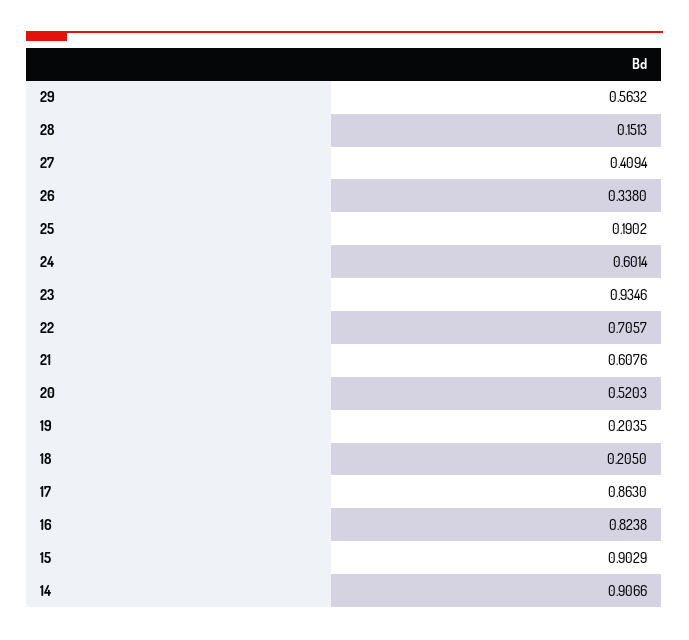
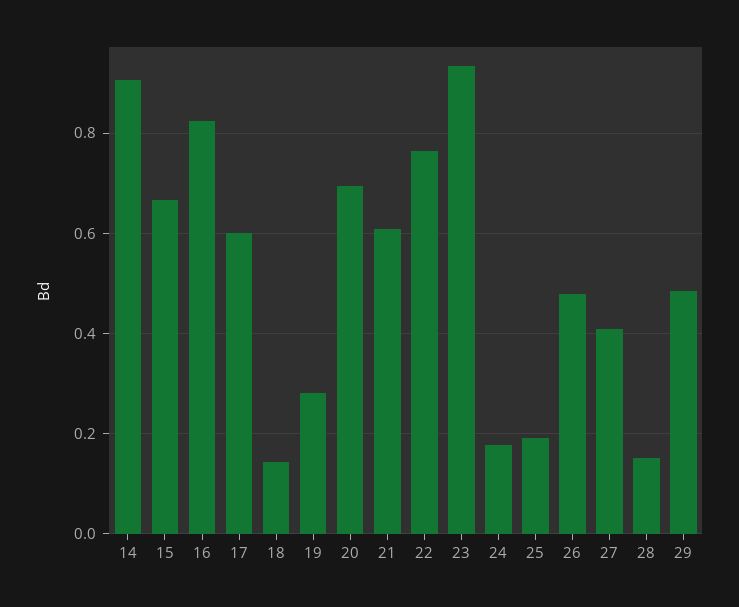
29: 0.5632 -> 0.48
26: 0.338 -> 0.48
24: 0.6014 -> 0.18
22: 0.7057 -> 0.76
20: 0.5203 -> 0.7
19: 0.2035 -> 0.28
18: 0.205 -> 0.14
17: 0.863 -> 0.6
15: 0.9029 -> 0.66

